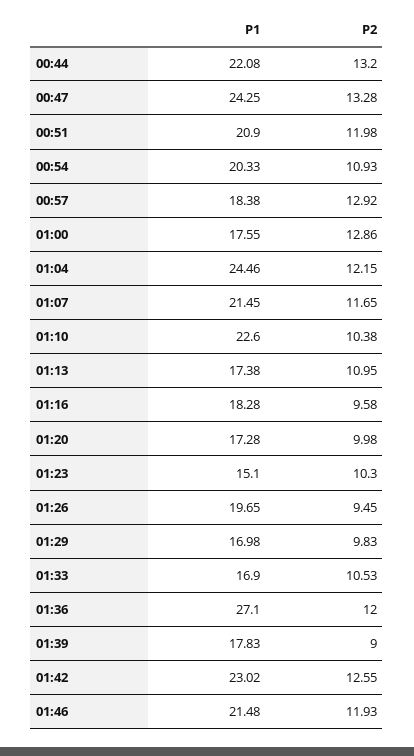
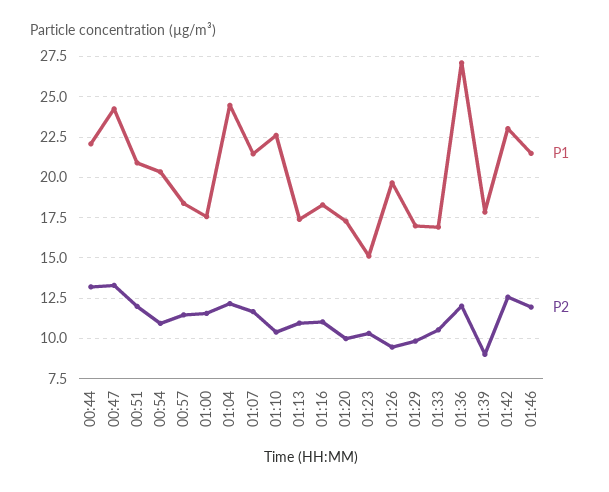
P2, 00:57: 12.92 -> 11.5
P2, 01:00: 12.86 -> 11.5
P2, 01:16: 9.58 -> 11

